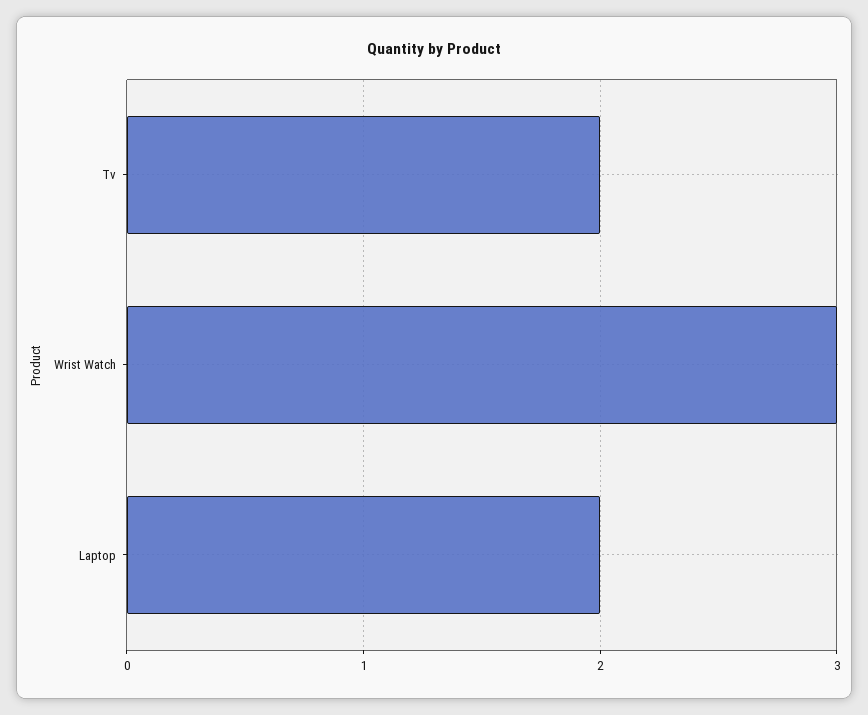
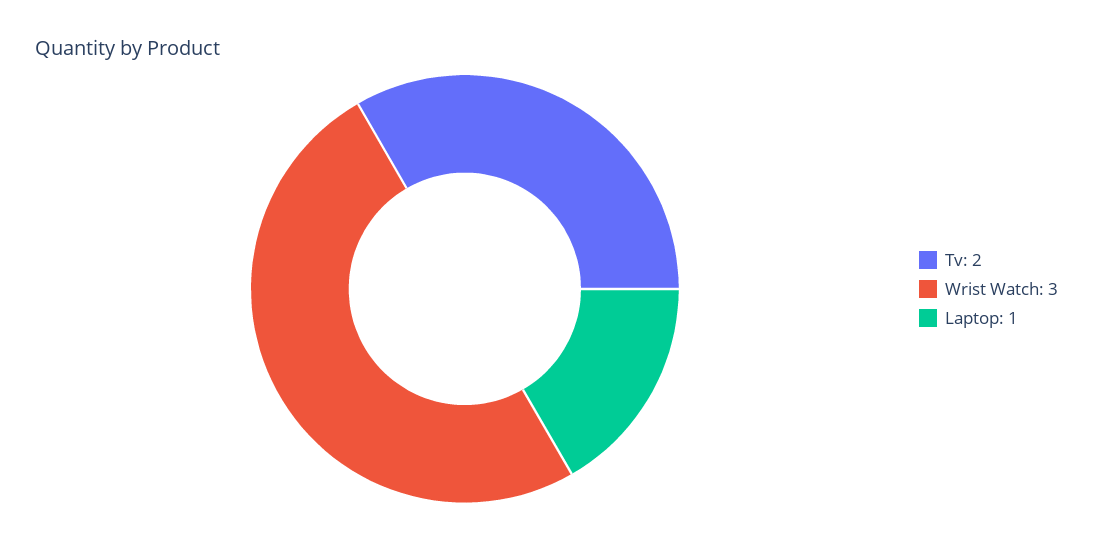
Laptop: 2 -> 1

